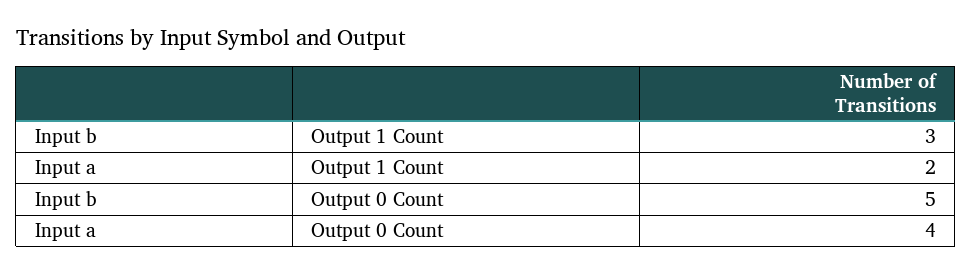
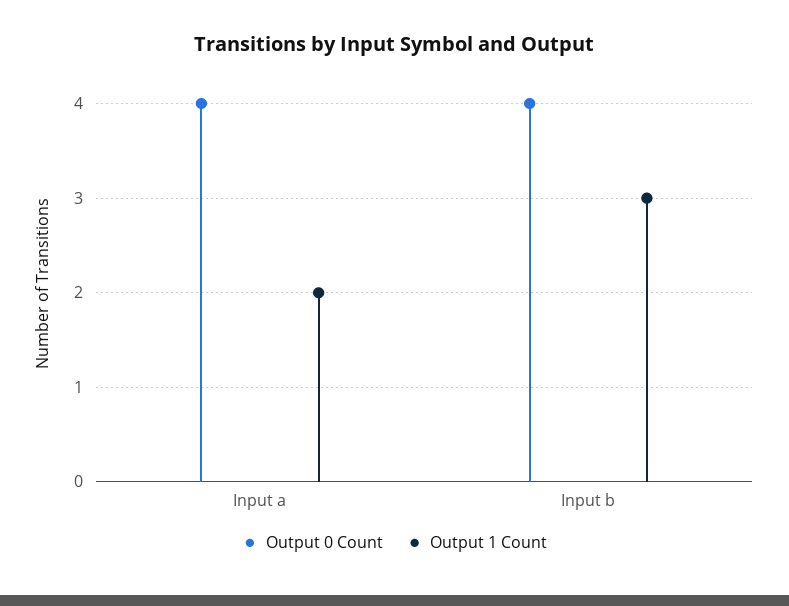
Output 0 Count, Input b: 5 -> 4

